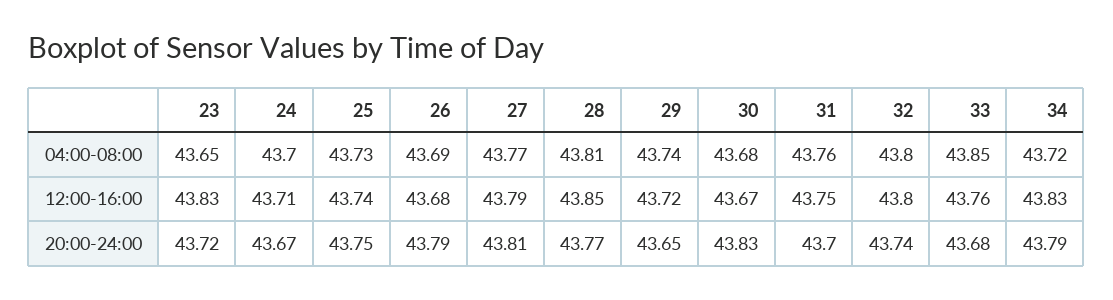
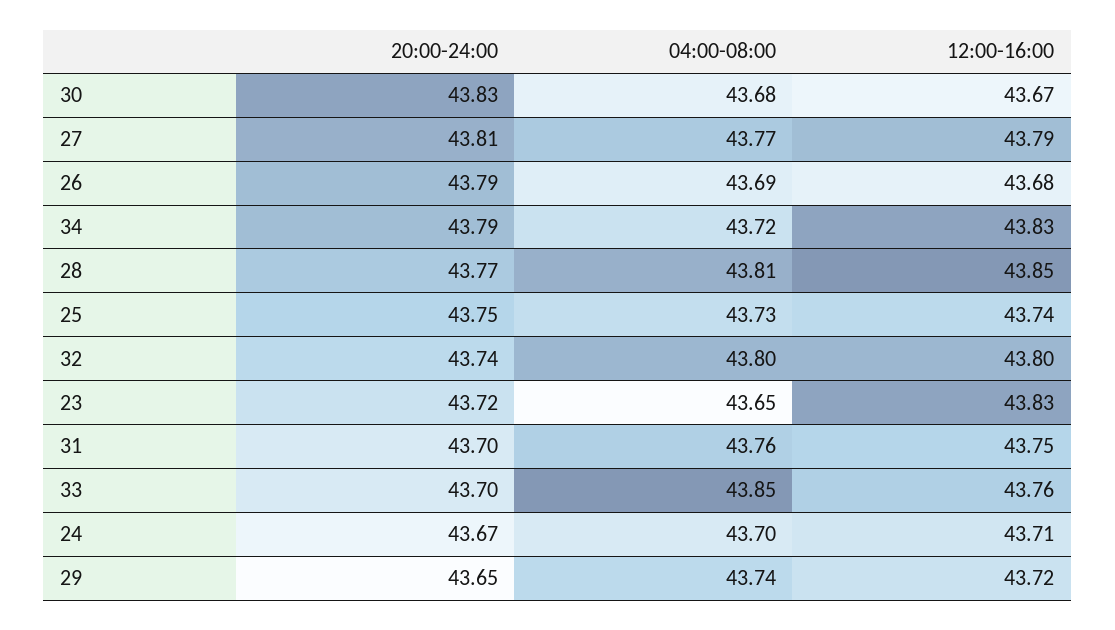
33, 20:00-24:00: 43.68 -> 43.7

